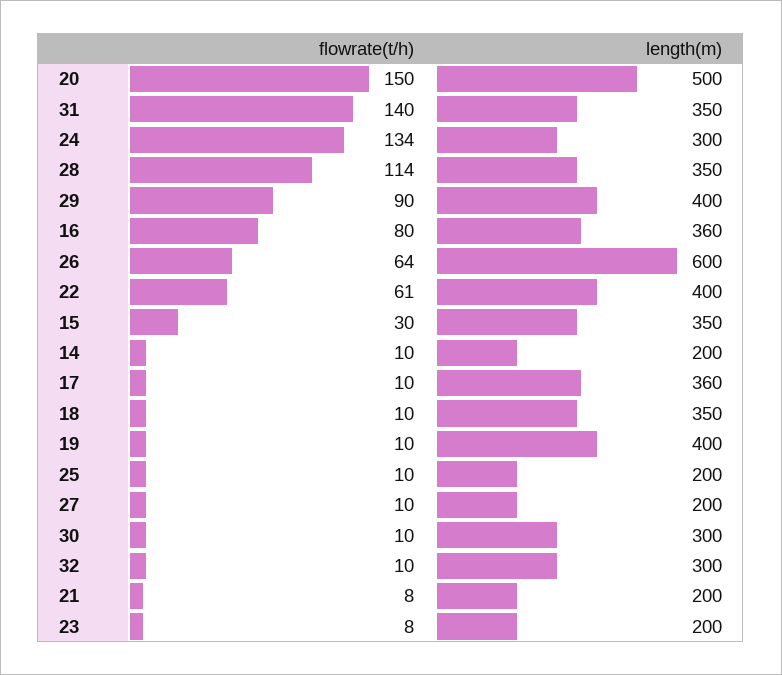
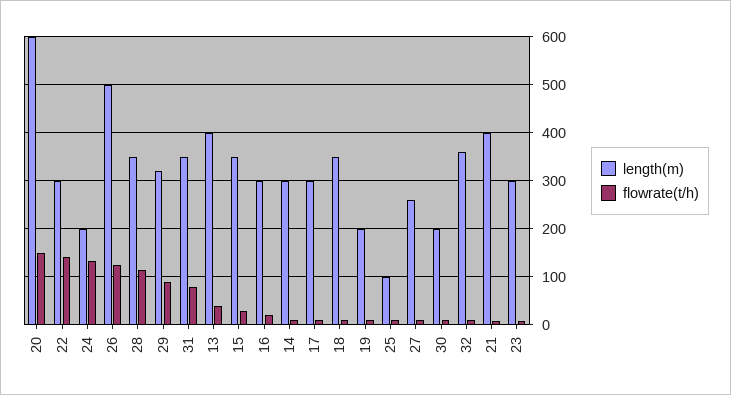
length(m), 20: 500 -> 600
flowrate(t/h), 31: 140 -> 80
length(m), 24: 300 -> 200
length(m), 29: 400 -> 320
flowrate(t/h), 16: 80 -> 20
length(m), 16: 360 -> 300
flowrate(t/h), 26: 64 -> 120
length(m), 26: 600 -> 500
flowrate(t/h), 22: 61 -> 140
length(m), 22: 400 -> 300
length(m), 14: 200 -> 300
length(m), 17: 360 -> 300
length(m), 19: 400 -> 200
length(m), 25: 200 -> 100
length(m), 27: 200 -> 260
length(m), 30: 300 -> 200
length(m), 32: 300 -> 360
length(m), 21: 200 -> 400
length(m), 23: 200 -> 300
length(m), 13: none -> 400
flowrate(t/h), 13: none -> 40

